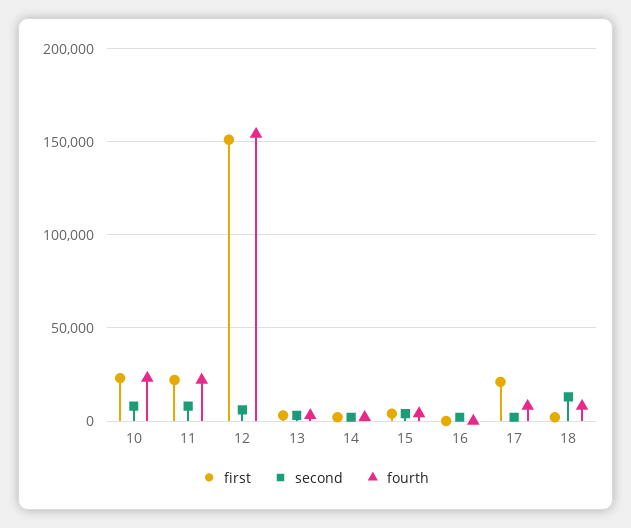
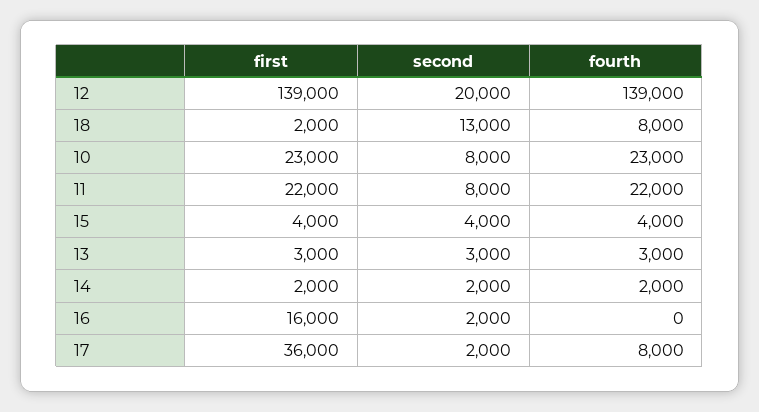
first, 12: 150000 -> 139000
second, 12: 5000 -> 20000
fourth, 12: 155000 -> 139000
first, 16: 0 -> 16000
first, 17: 20000 -> 36000

